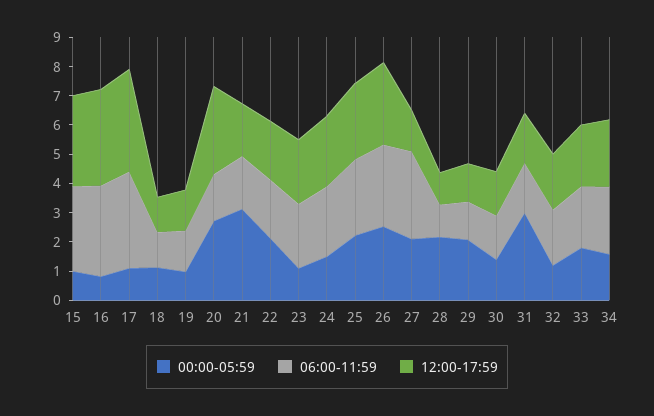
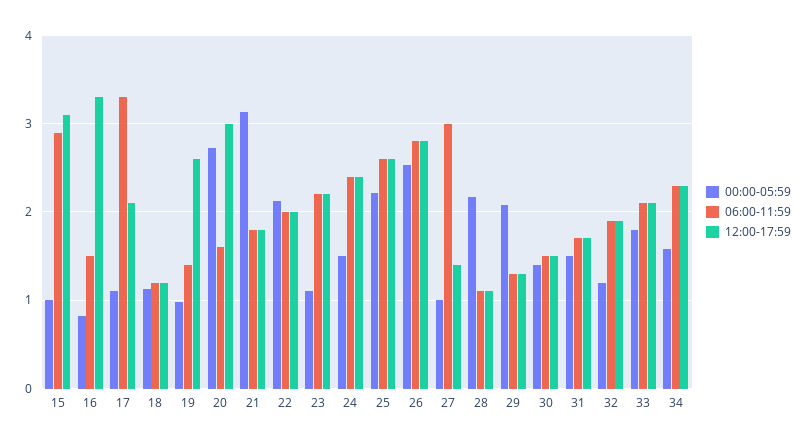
06:00-11:59, 16: 3 -> 1.5
12:00-17:59, 17: 3.5 -> 2.1
12:00-17:59, 19: 1.5 -> 2.6
00:00-05:59, 27: 2 -> 1
00:00-05:59, 31: 3 -> 1.5

